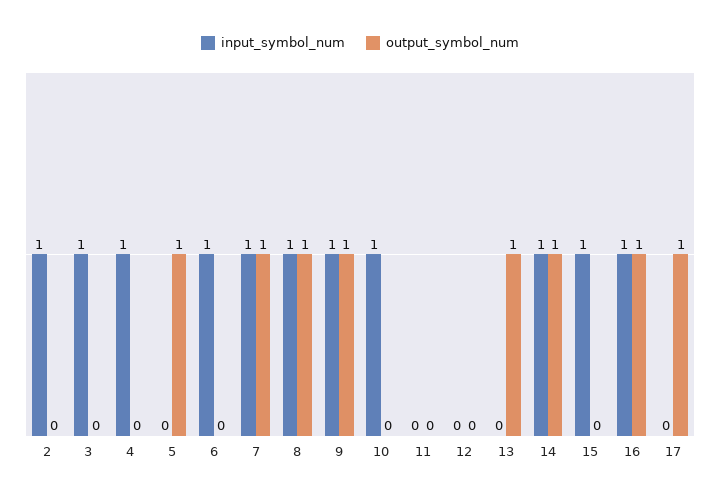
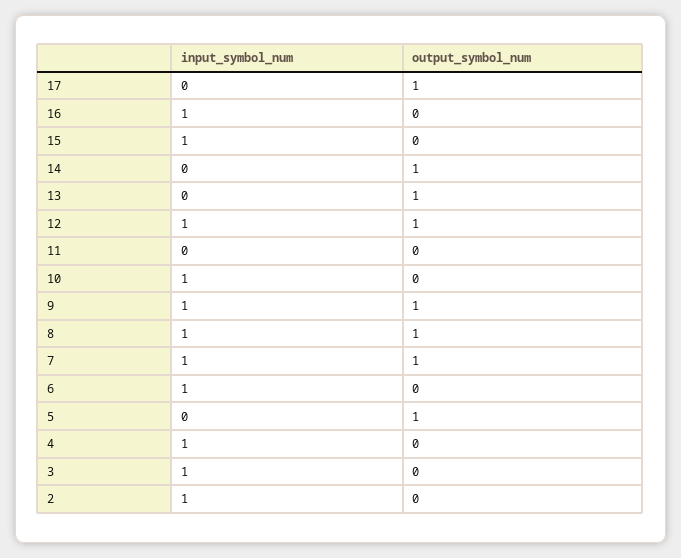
input_symbol_num, 12: 0 -> 1
output_symbol_num, 12: 0 -> 1
input_symbol_num, 14: 1 -> 0
output_symbol_num, 16: 1 -> 0

